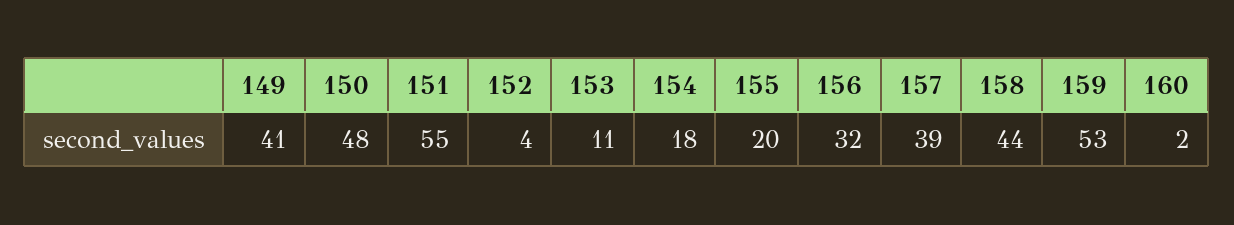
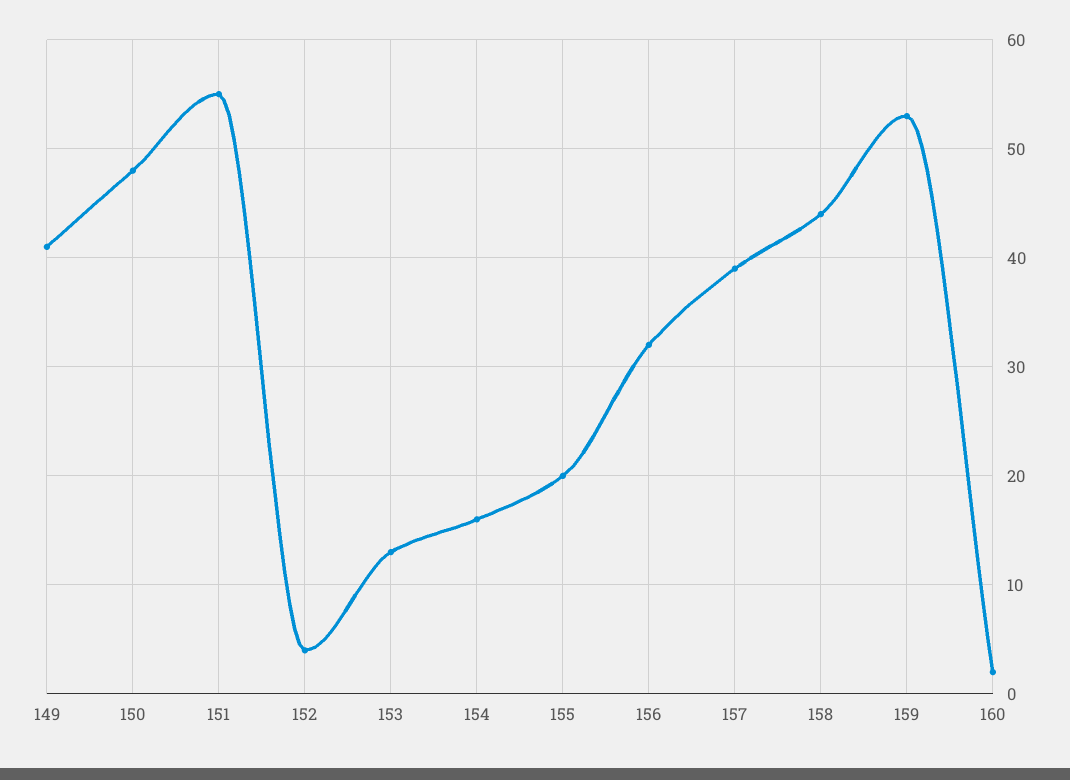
153: 11 -> 13
154: 18 -> 16

